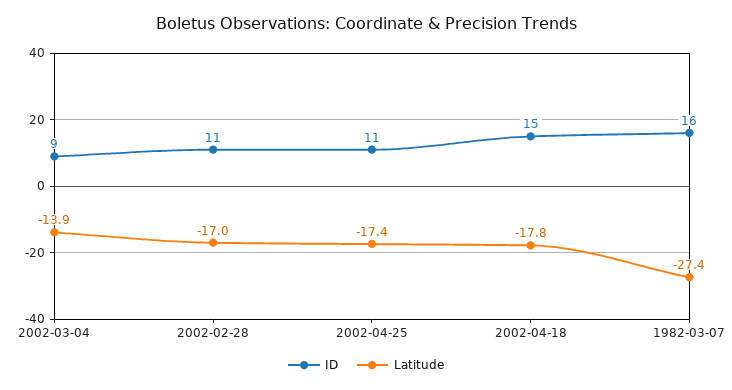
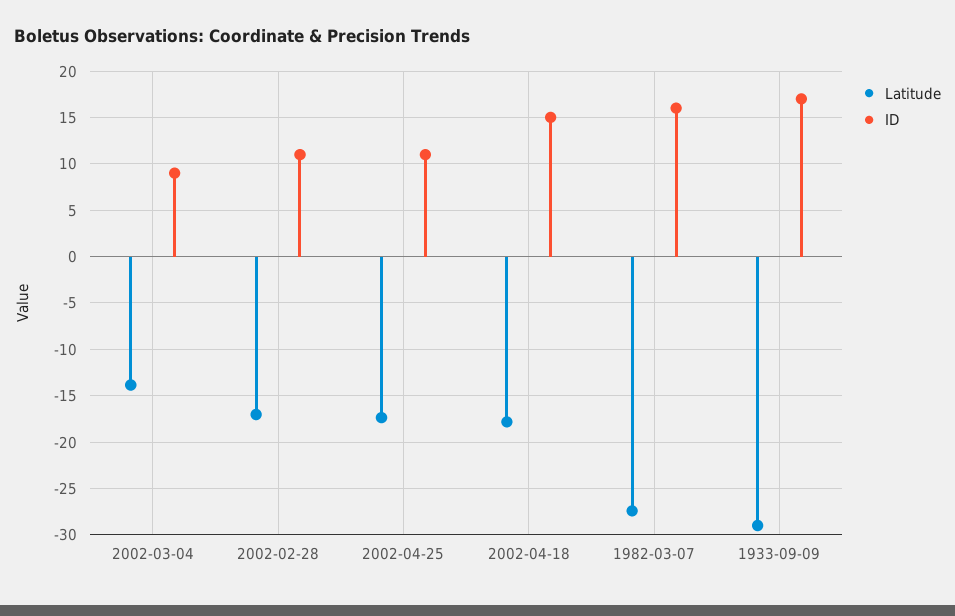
Latitude, 1933-09-09: none -> -29
ID, 1933-09-09: none -> 17

